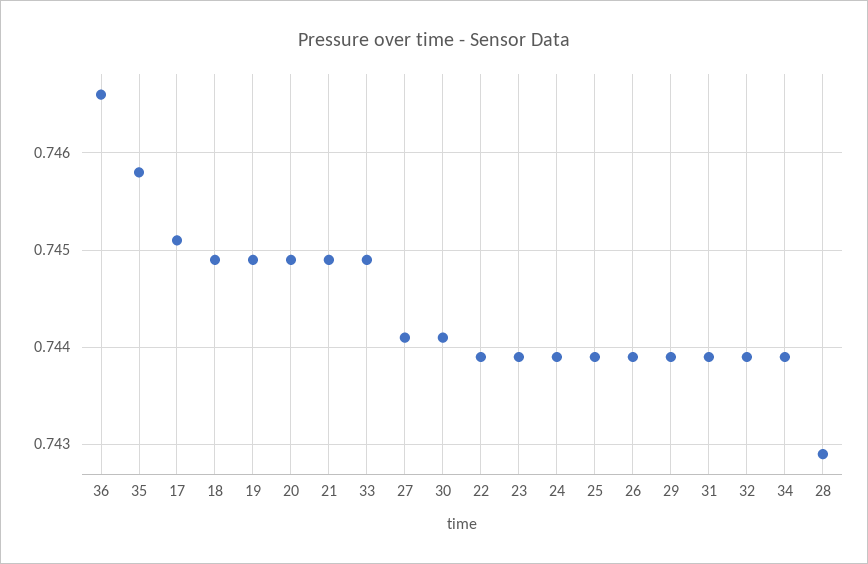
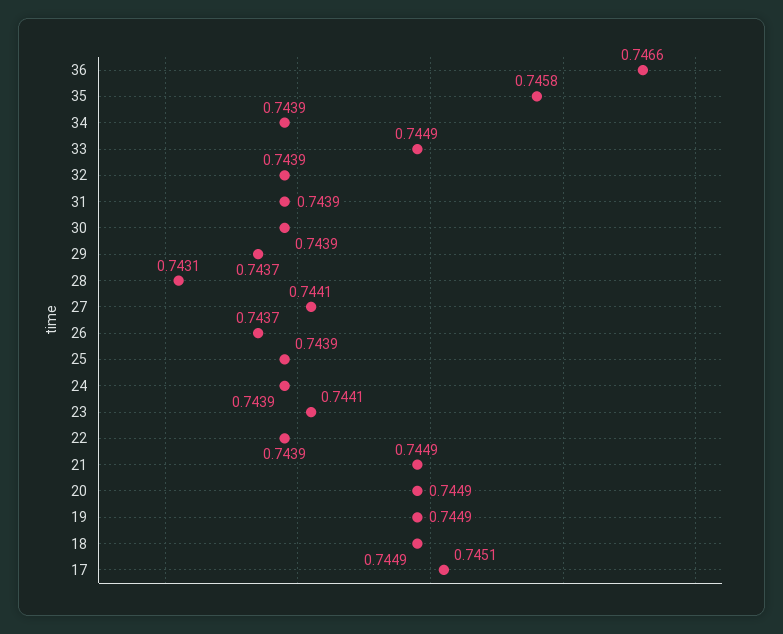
30: 0.7441 -> 0.7439
23: 0.7439 -> 0.7441
26: 0.7439 -> 0.7437
29: 0.7439 -> 0.7437
28: 0.7429 -> 0.7431

